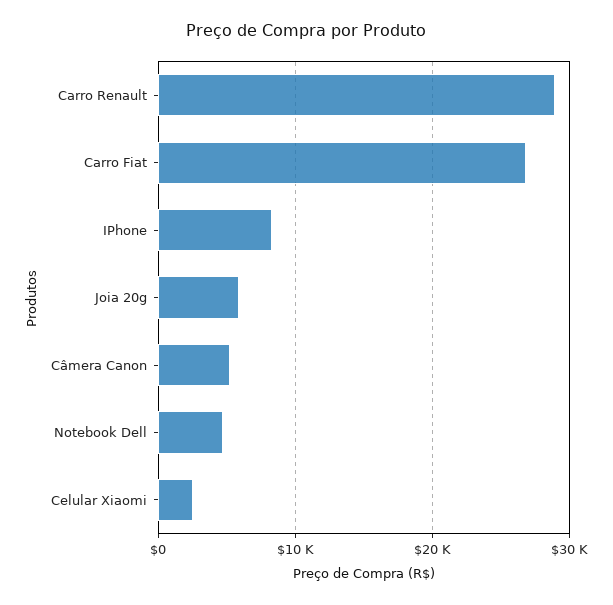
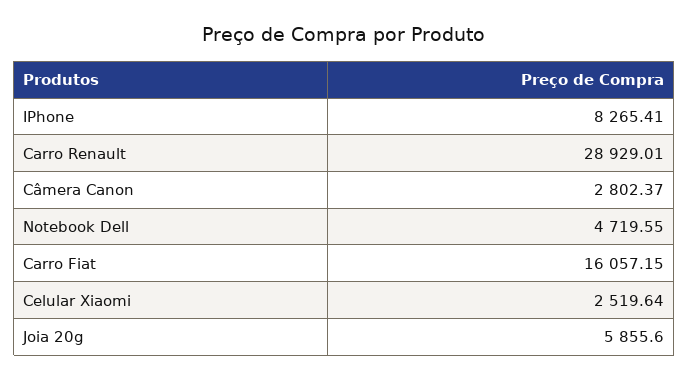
Carro Fiat: 27000 -> 16057.15
Câmera Canon: 5000 -> 2802.37

